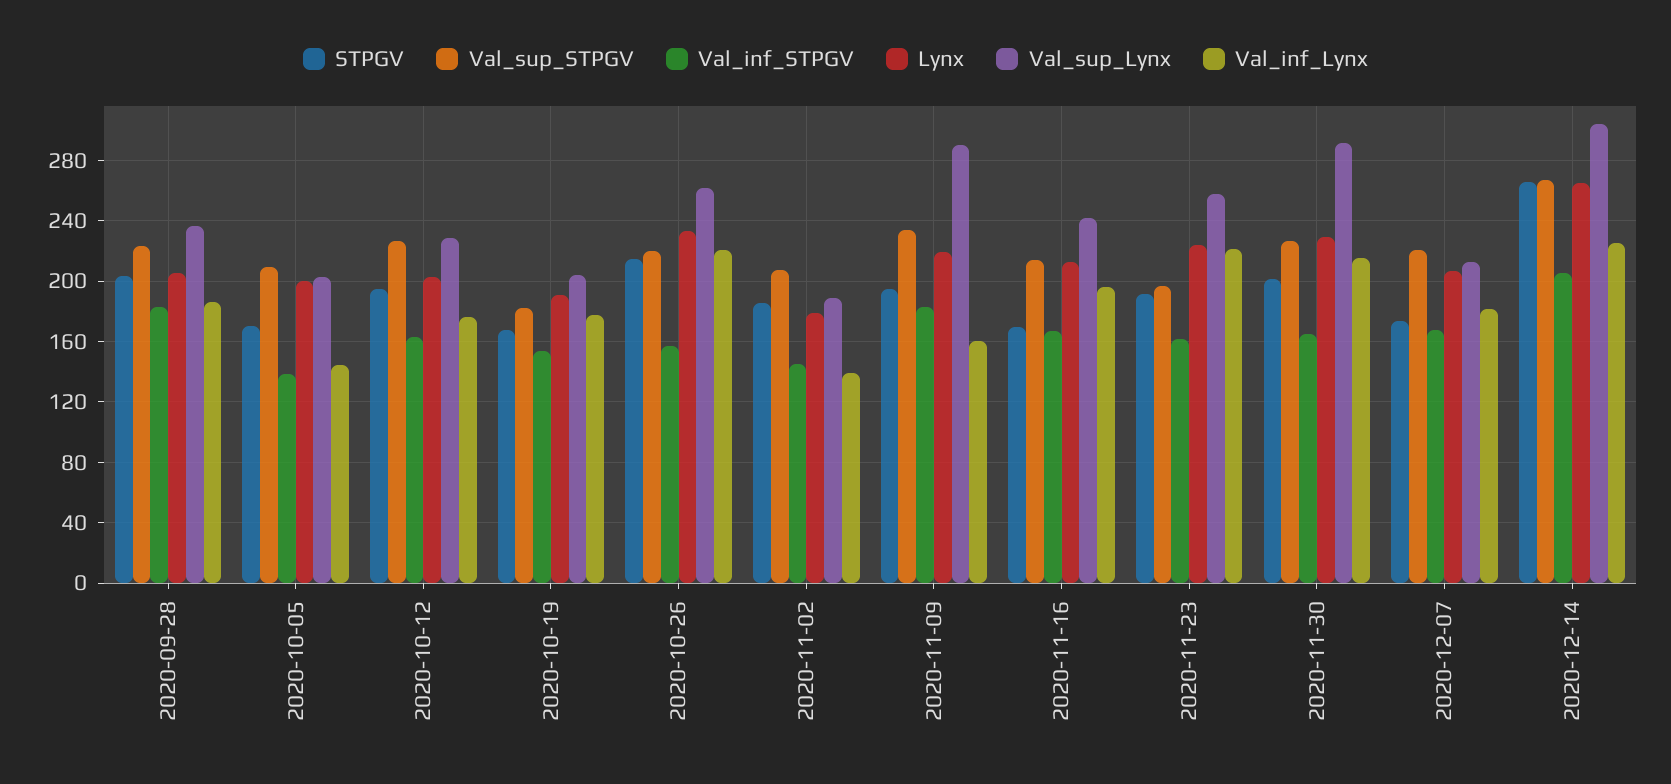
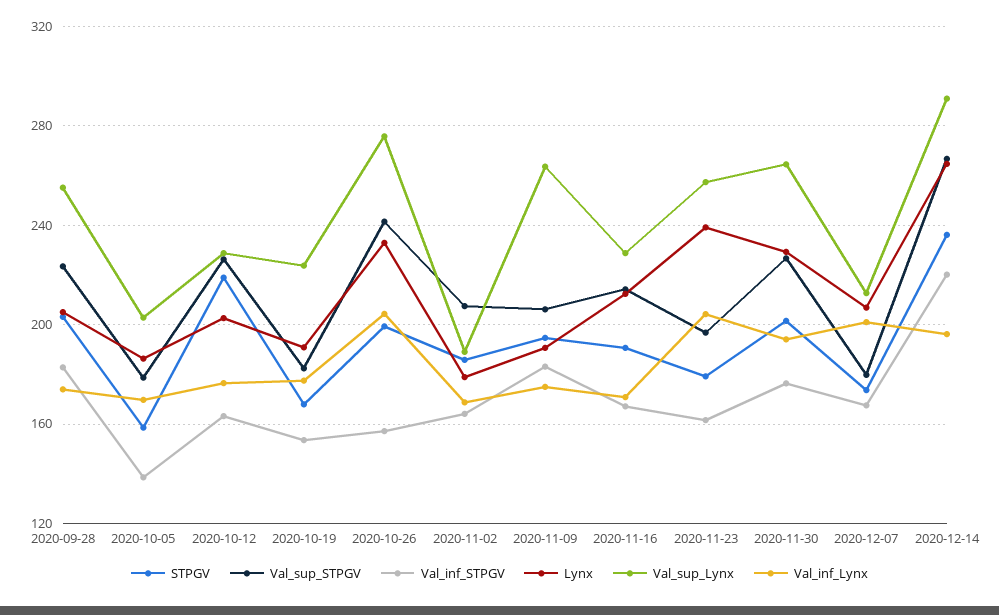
Val_sup_Lynx, 2020-09-28: 235 -> 255
Val_inf_Lynx, 2020-09-28: 185 -> 175
STPGV, 2020-10-05: 170 -> 160
Val_sup_STPGV, 2020-10-05: 210 -> 180
Lynx, 2020-10-05: 200 -> 185
Val_inf_Lynx, 2020-10-05: 145 -> 170
STPGV, 2020-10-12: 195 -> 220
Val_sup_Lynx, 2020-10-19: 205 -> 225
STPGV, 2020-10-26: 215 -> 200
Val_sup_STPGV, 2020-10-26: 220 -> 240
Val_sup_Lynx, 2020-10-26: 260 -> 275
Val_inf_Lynx, 2020-10-26: 220 -> 205
Val_inf_STPGV, 2020-11-02: 145 -> 165
Val_inf_Lynx, 2020-11-02: 140 -> 170
Val_sup_STPGV, 2020-11-09: 235 -> 205
Lynx, 2020-11-09: 220 -> 190
Val_sup_Lynx, 2020-11-09: 290 -> 265
Val_inf_Lynx, 2020-11-09: 160 -> 175
STPGV, 2020-11-16: 170 -> 190
Val_sup_Lynx, 2020-11-16: 240 -> 230
Val_inf_Lynx, 2020-11-16: 195 -> 170
STPGV, 2020-11-23: 190 -> 180
Lynx, 2020-11-23: 225 -> 240
Val_inf_Lynx, 2020-11-23: 220 -> 205
Val_inf_STPGV, 2020-11-30: 165 -> 175
Val_sup_Lynx, 2020-11-30: 290 -> 265
Val_inf_Lynx, 2020-11-30: 215 -> 195
Val_sup_STPGV, 2020-12-07: 220 -> 180
Val_inf_Lynx, 2020-12-07: 180 -> 200
STPGV, 2020-12-14: 265 -> 235
Val_inf_STPGV, 2020-12-14: 205 -> 220
Val_sup_Lynx, 2020-12-14: 305 -> 290
Val_inf_Lynx, 2020-12-14: 225 -> 195

